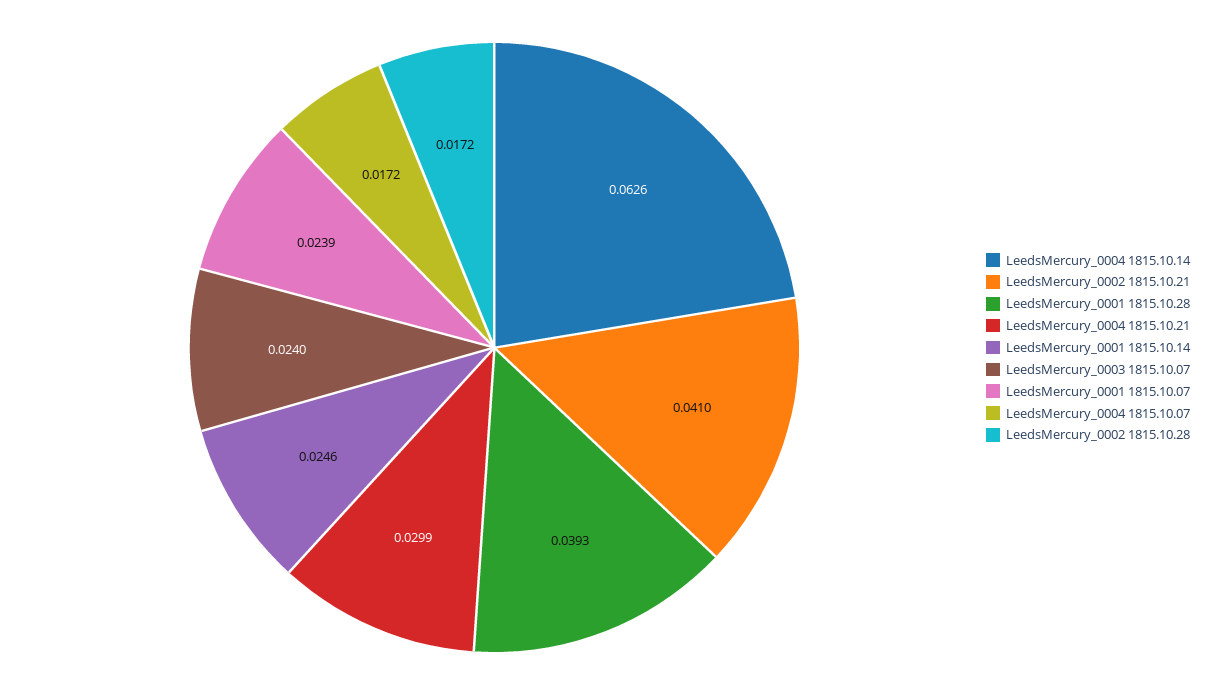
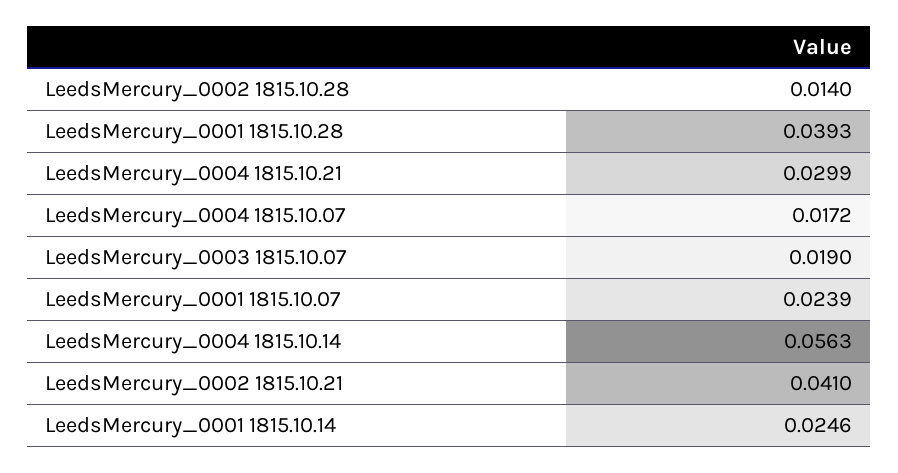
LeedsMercury_0004 1815.10.14: 0.0626 -> 0.0563
LeedsMercury_0003 1815.10.07: 0.024 -> 0.019
LeedsMercury_0002 1815.10.28: 0.0172 -> 0.014

